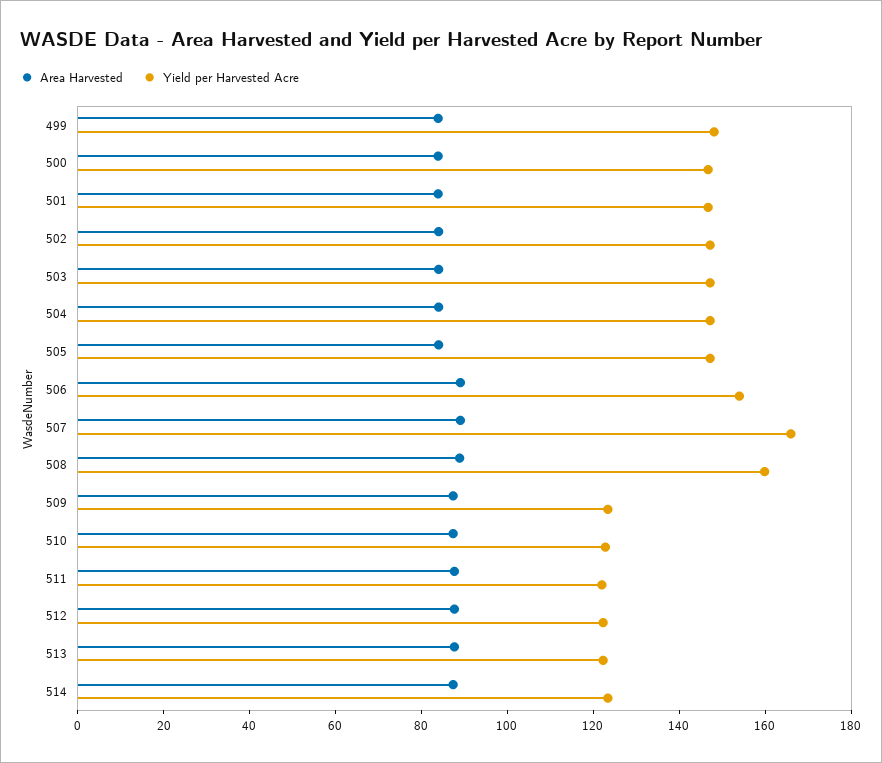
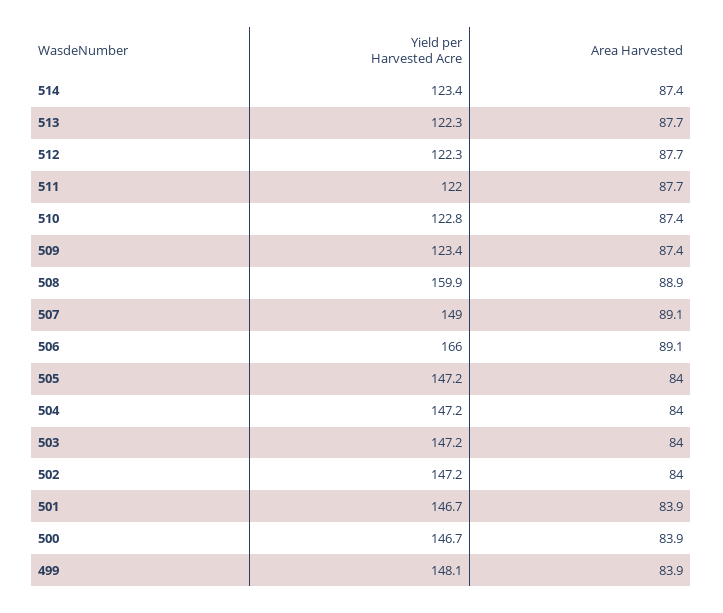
Yield per Harvested Acre, 506: 155 -> 166
Yield per Harvested Acre, 507: 165 -> 149

